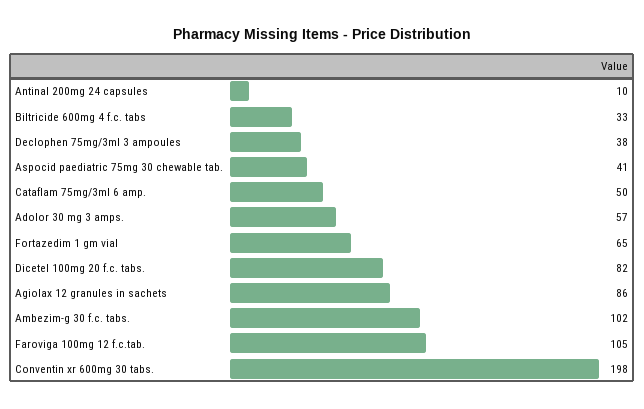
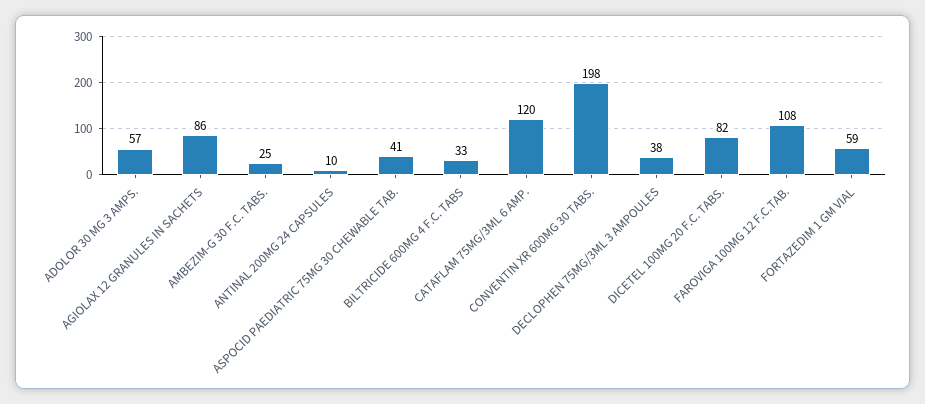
Cataflam 75mg/3ml 6 amp.: 50 -> 120
Fortazedim 1 gm vial: 65 -> 59
Ambezim-g 30 f.c. tabs.: 102 -> 25
Faroviga 100mg 12 f.c.tab.: 105 -> 108

